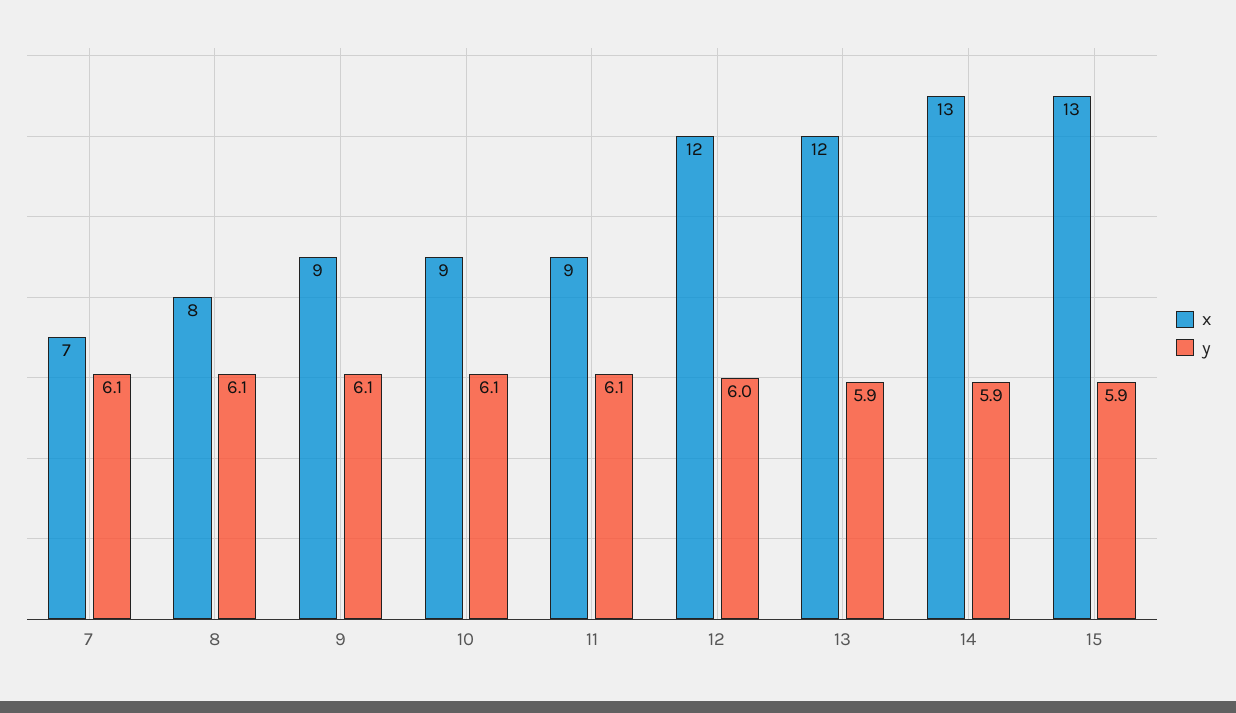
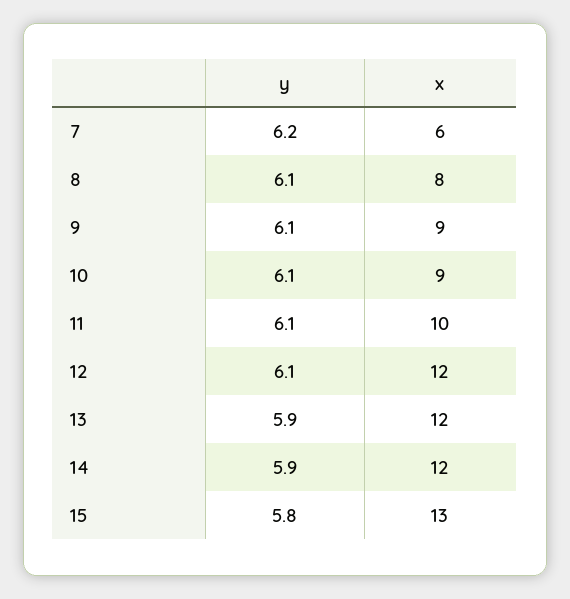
x, 7: 7 -> 6
y, 7: 6.1 -> 6.2
x, 11: 9 -> 10
y, 12: 6 -> 6.1
x, 14: 13 -> 12
y, 15: 5.9 -> 5.8

